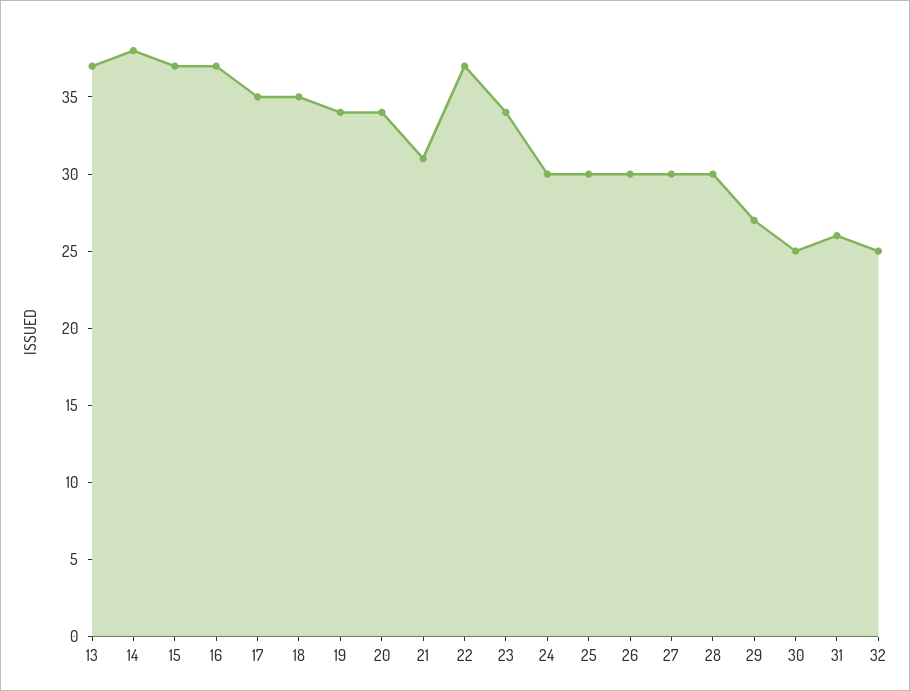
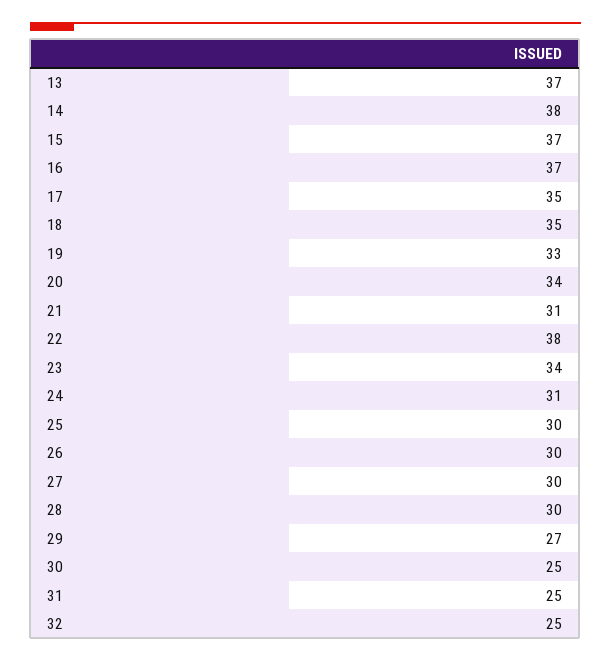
19: 34 -> 33
22: 37 -> 38
24: 30 -> 31
31: 26 -> 25

